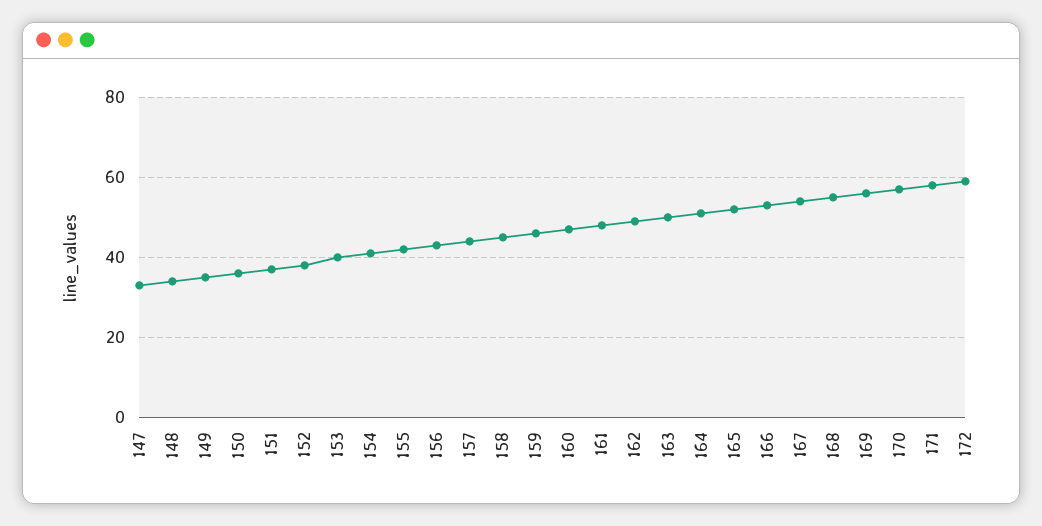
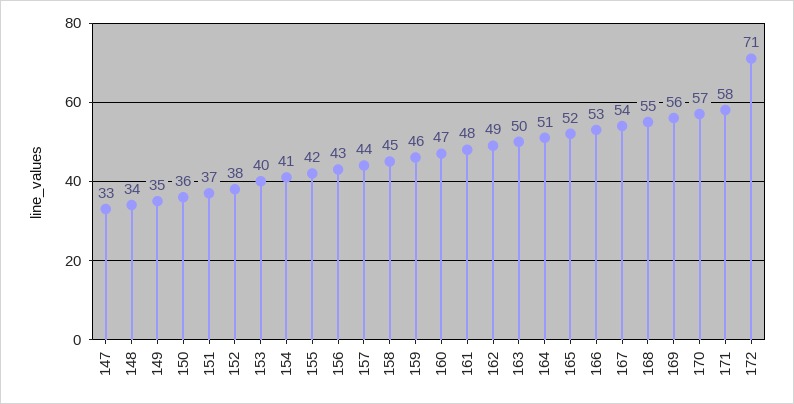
172: 60 -> 71

